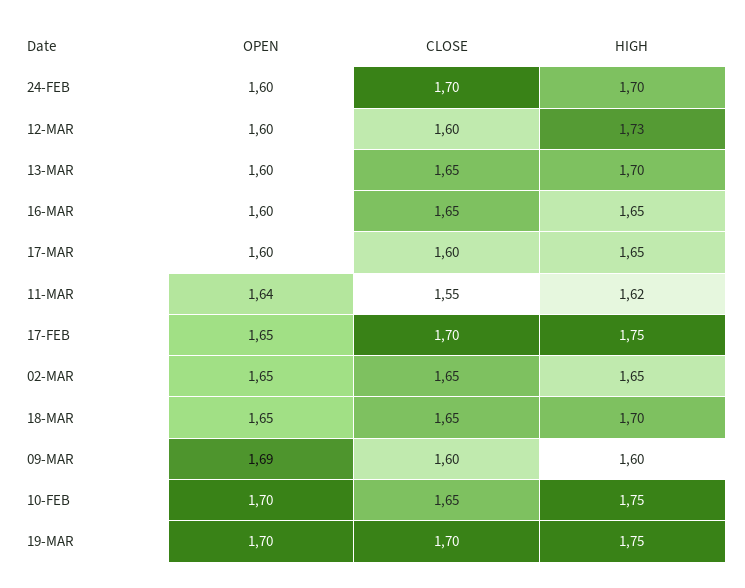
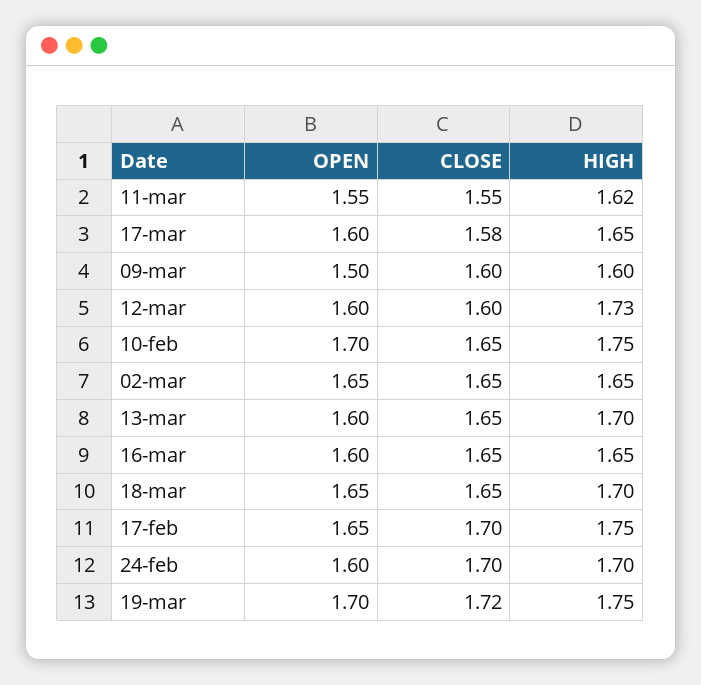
CLOSE, 17-MAR: 1.6 -> 1.58
OPEN, 11-MAR: 1.64 -> 1.55
OPEN, 09-MAR: 1.69 -> 1.5
CLOSE, 19-MAR: 1.7 -> 1.72

